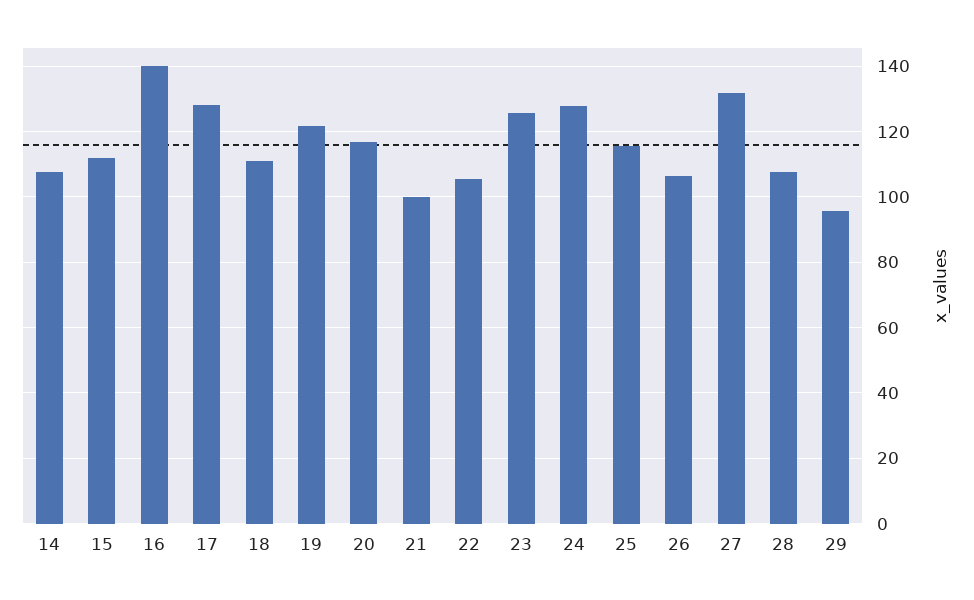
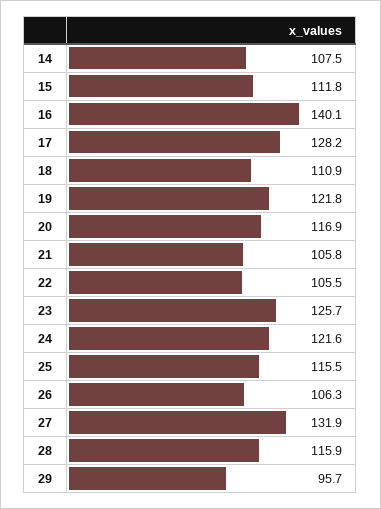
21: 100 -> 105.8
24: 128 -> 121.6
28: 108 -> 115.9

